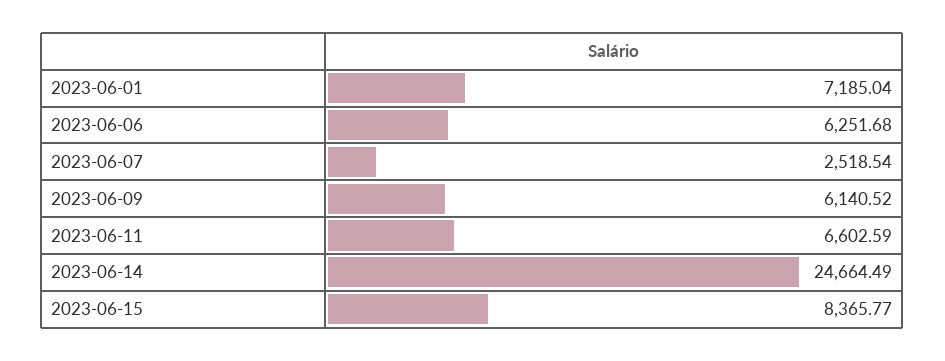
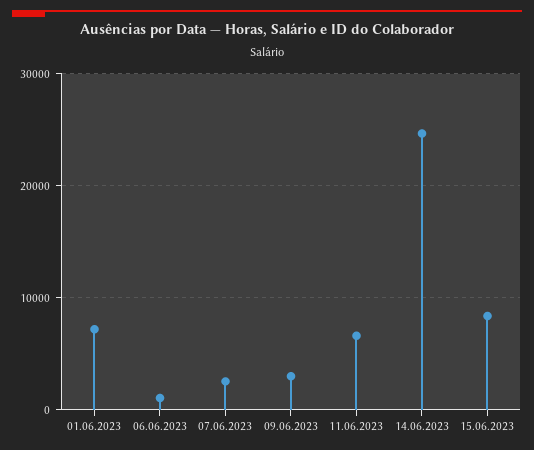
2023-06-06: 6251.68 -> 1000
2023-06-09: 6140.52 -> 3000

